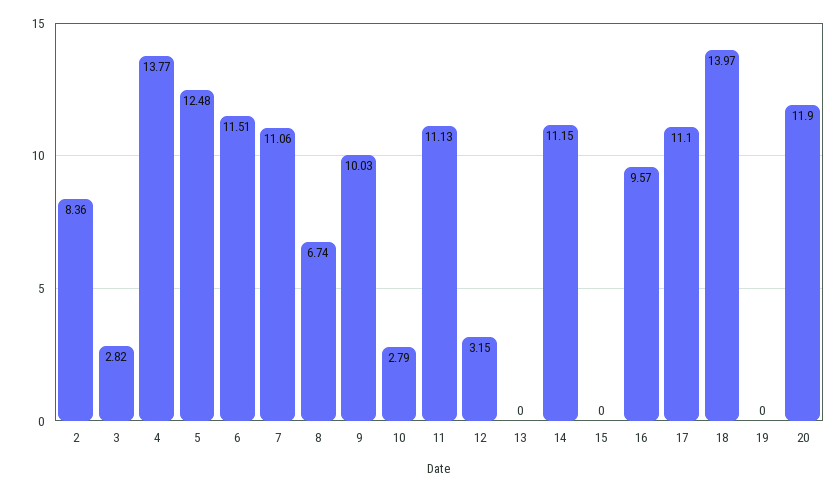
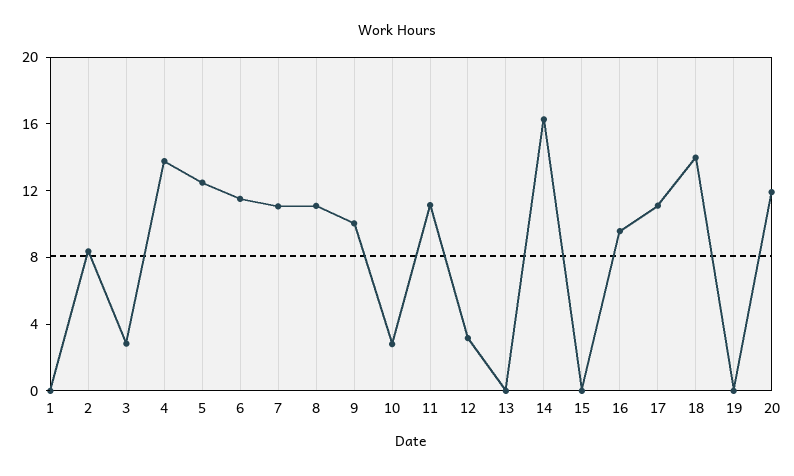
8: 6.74 -> 11
14: 11.15 -> 16
1: none -> 0

